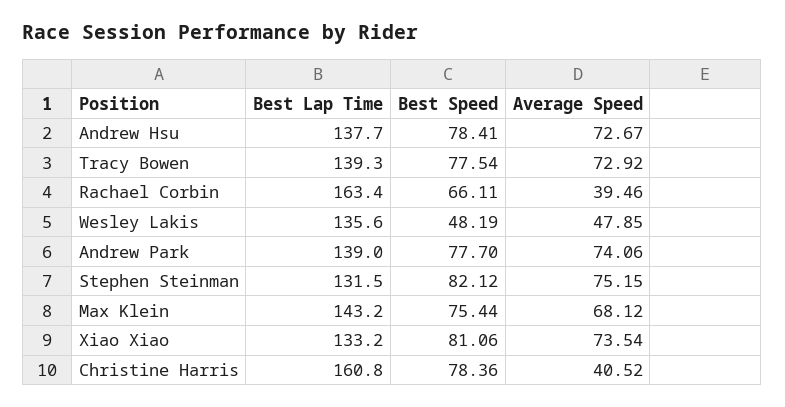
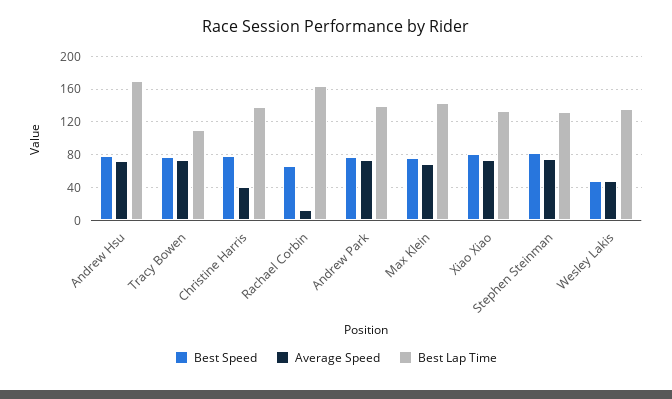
Best Lap Time, Andrew Hsu: 137.7 -> 170
Best Lap Time, Tracy Bowen: 139.3 -> 110
Average Speed, Rachael Corbin: 39.46 -> 10
Best Lap Time, Christine Harris: 160.8 -> 140

